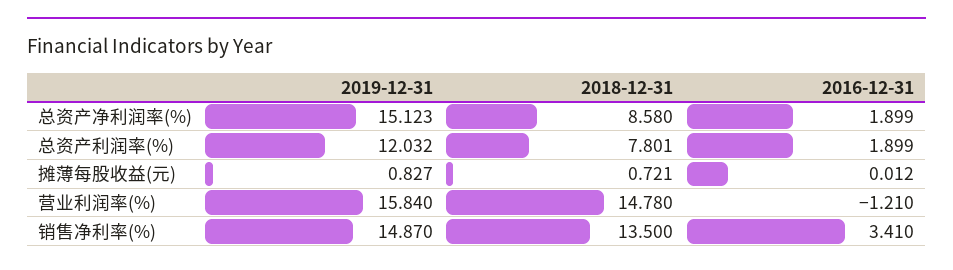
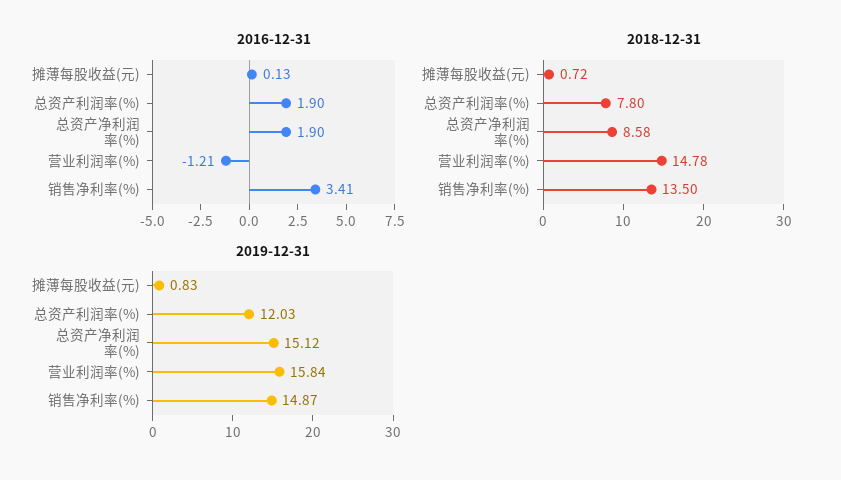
2016-12-31, 摊薄每股收益(元): 0.012 -> 0.13

